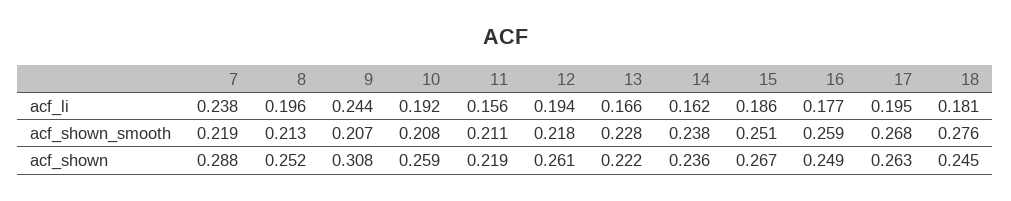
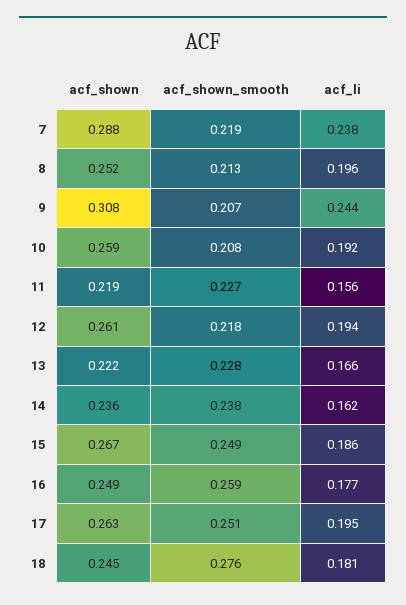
11, acf_shown_smooth: 0.211 -> 0.227
15, acf_shown_smooth: 0.251 -> 0.249
17, acf_shown_smooth: 0.268 -> 0.251

